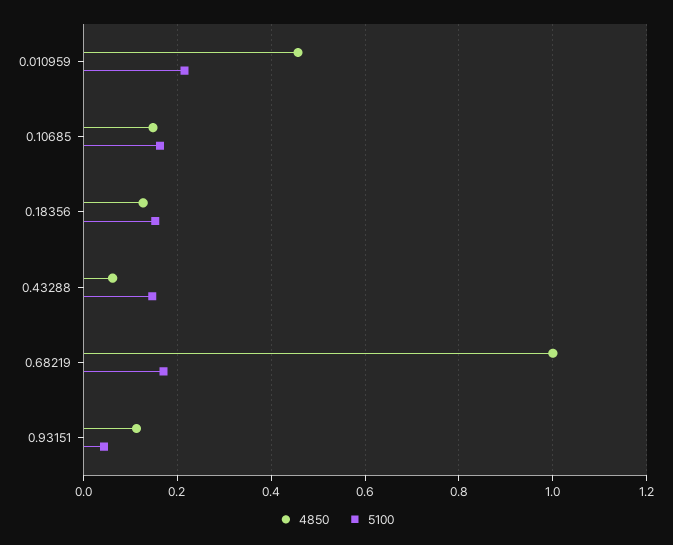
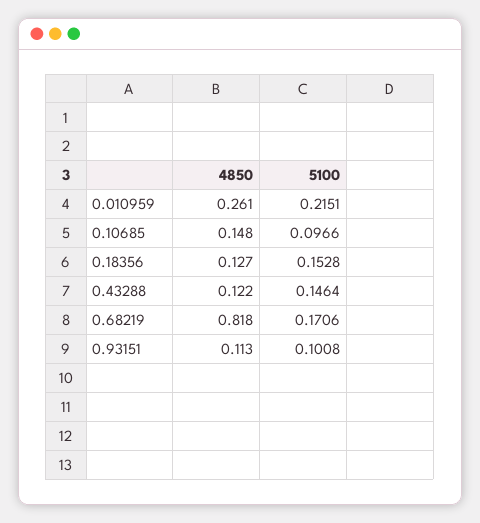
4850, 0.010959: 0.46 -> 0.261
5100, 0.10685: 0.16 -> 0.0966
4850, 0.43288: 0.06 -> 0.122
4850, 0.68219: 1 -> 0.818
5100, 0.93151: 0.04 -> 0.1008

